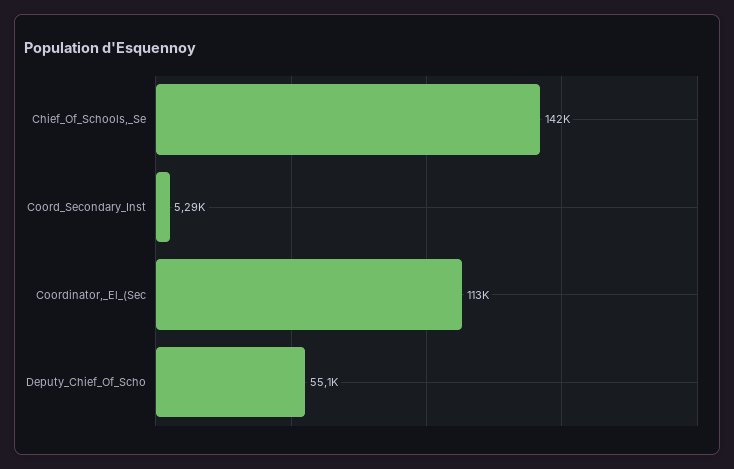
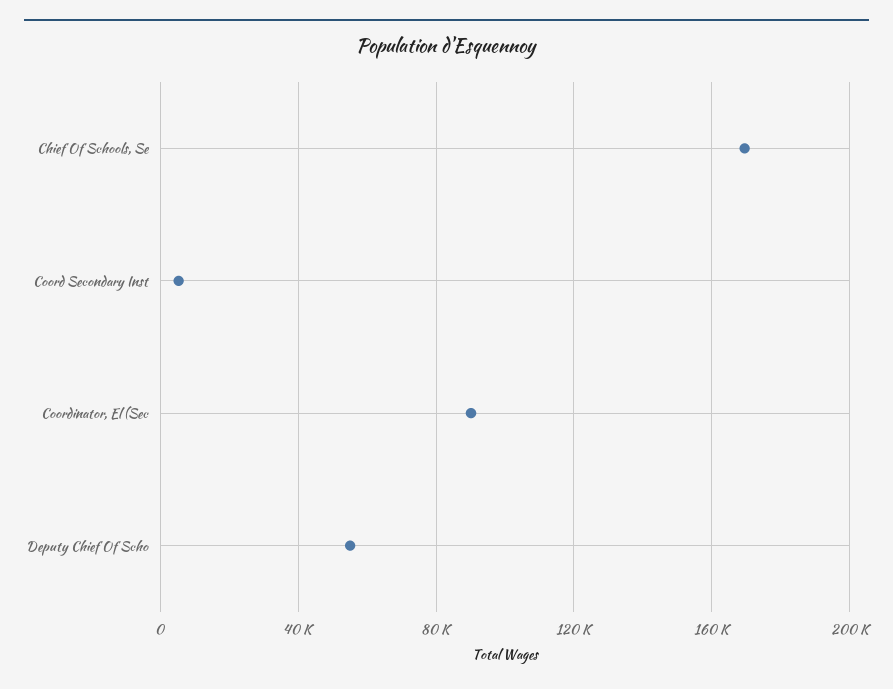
Chief_Of_Schools,_Se: 142000 -> 170000
Coordinator,_El_(Sec: 113000 -> 90000

